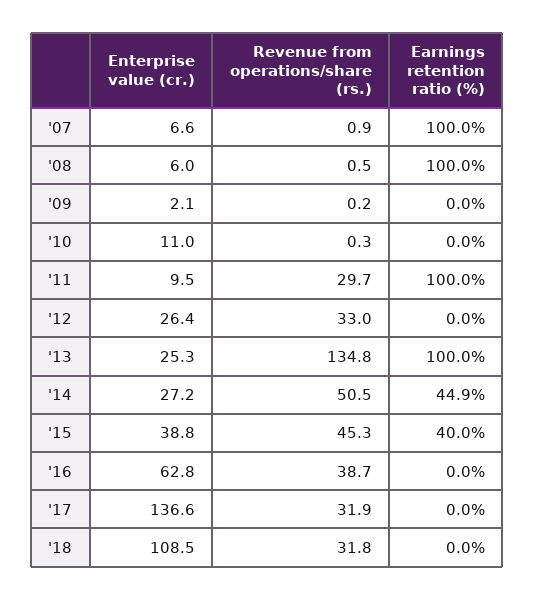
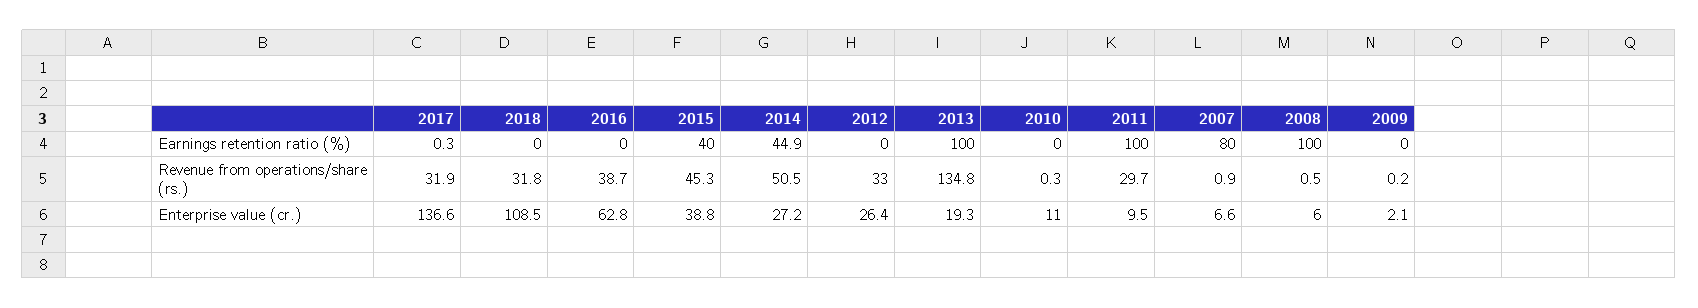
Earnings retention ratio (%), '07: 100 -> 80
Enterprise value (cr.), '13: 25.3 -> 19.3
Earnings retention ratio (%), '17: 0 -> 0.3

